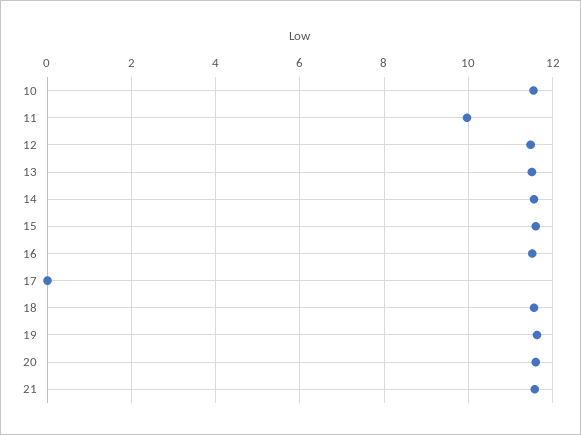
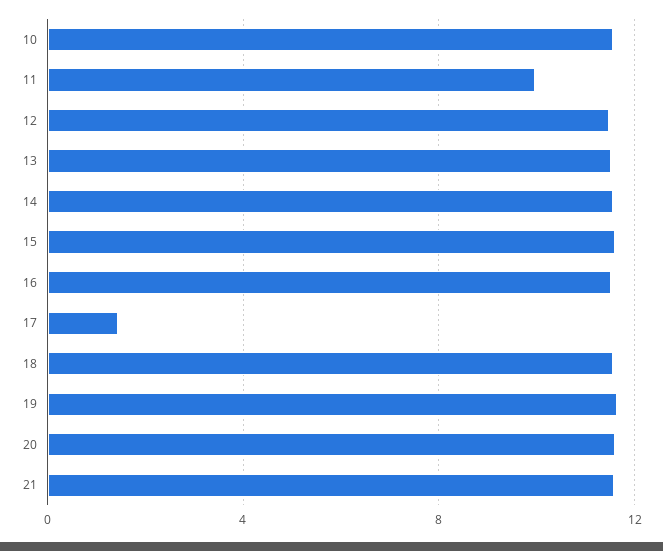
17: 0 -> 1.5

